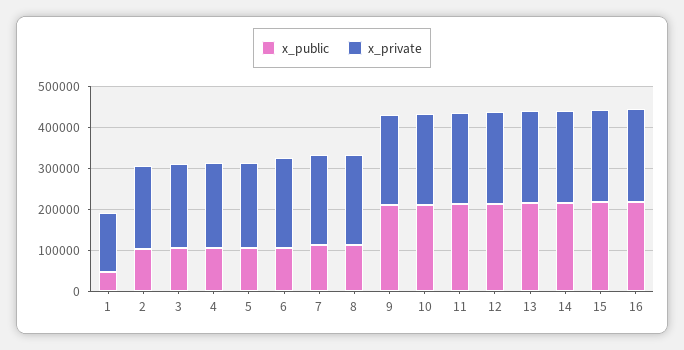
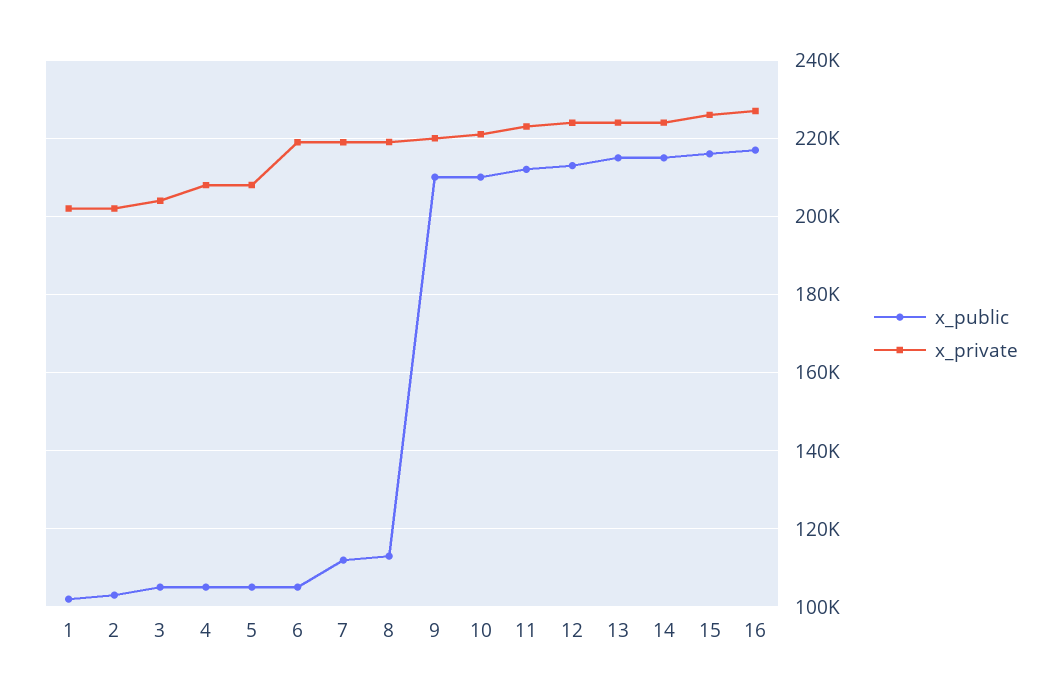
x_public, 1: 40000 -> 102000
x_private, 1: 140000 -> 202000

